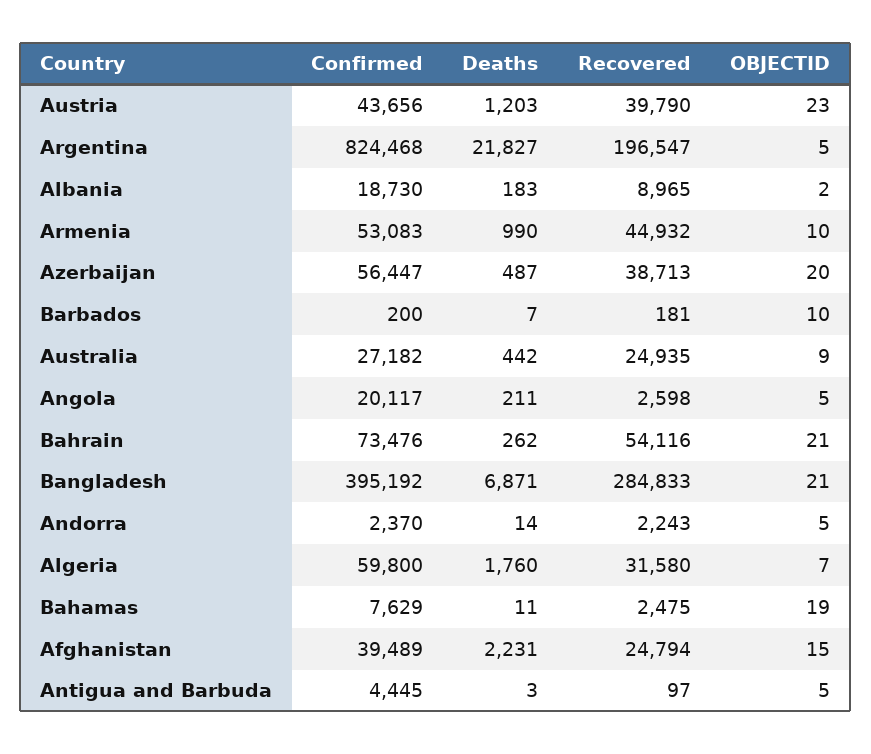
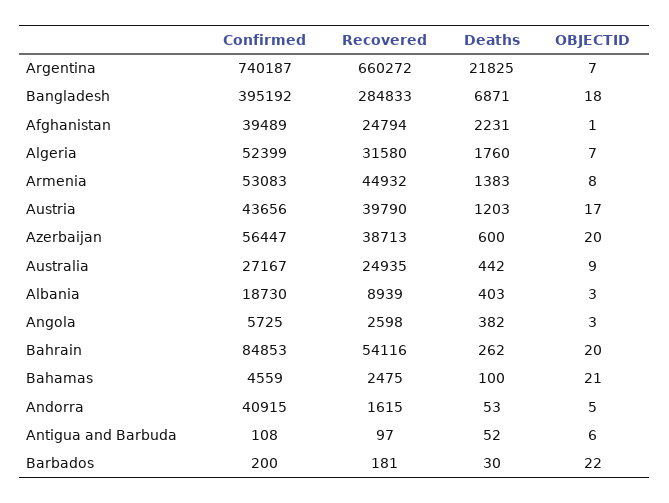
OBJECTID, Austria: 23 -> 17
Confirmed, Argentina: 824468 -> 740187
Deaths, Argentina: 21827 -> 21825
Recovered, Argentina: 196547 -> 660272
OBJECTID, Argentina: 5 -> 7
Deaths, Albania: 183 -> 403
Recovered, Albania: 8965 -> 8939
OBJECTID, Albania: 2 -> 3
Deaths, Armenia: 990 -> 1383
OBJECTID, Armenia: 10 -> 8
Deaths, Azerbaijan: 487 -> 600
Deaths, Barbados: 7 -> 30
OBJECTID, Barbados: 10 -> 22
Confirmed, Australia: 27182 -> 27167
Confirmed, Angola: 20117 -> 5725
Deaths, Angola: 211 -> 382
OBJECTID, Angola: 5 -> 3
Confirmed, Bahrain: 73476 -> 84853
OBJECTID, Bahrain: 21 -> 20
OBJECTID, Bangladesh: 21 -> 18
Confirmed, Andorra: 2370 -> 40915
Deaths, Andorra: 14 -> 53
Recovered, Andorra: 2243 -> 1615
Confirmed, Algeria: 59800 -> 52399
Confirmed, Bahamas: 7629 -> 4559
Deaths, Bahamas: 11 -> 100
OBJECTID, Bahamas: 19 -> 21
OBJECTID, Afghanistan: 15 -> 1
Confirmed, Antigua and Barbuda: 4445 -> 108
Deaths, Antigua and Barbuda: 3 -> 52
OBJECTID, Antigua and Barbuda: 5 -> 6

